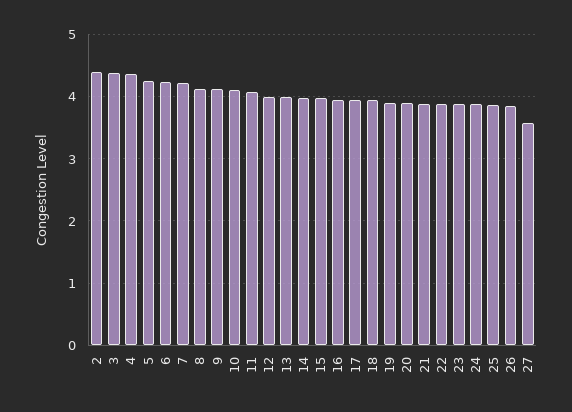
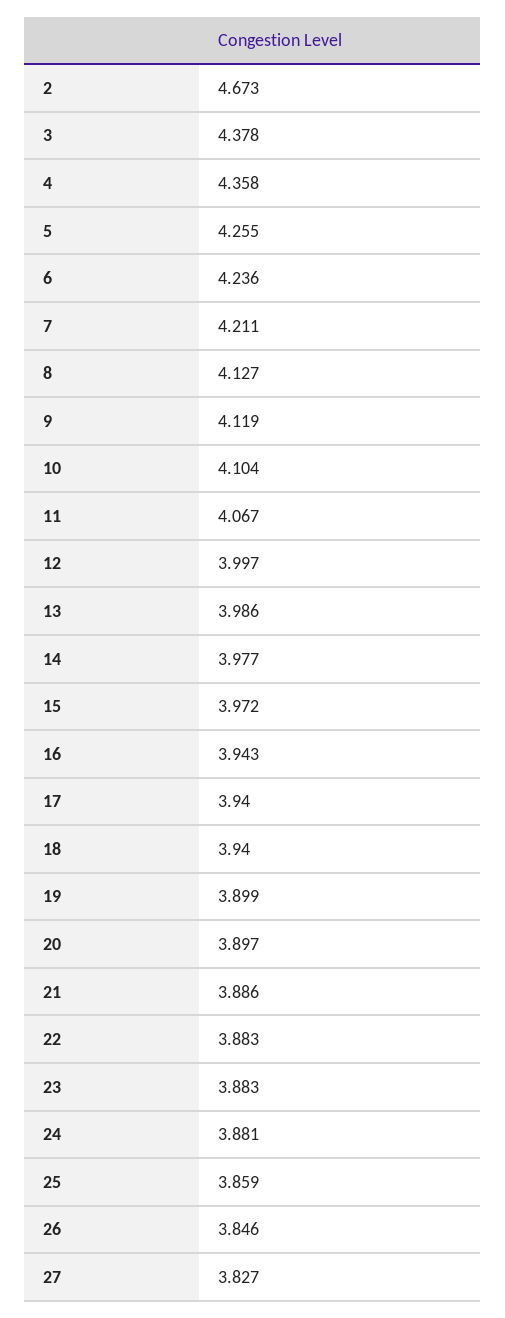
2: 4.4 -> 4.673
27: 3.6 -> 3.827

